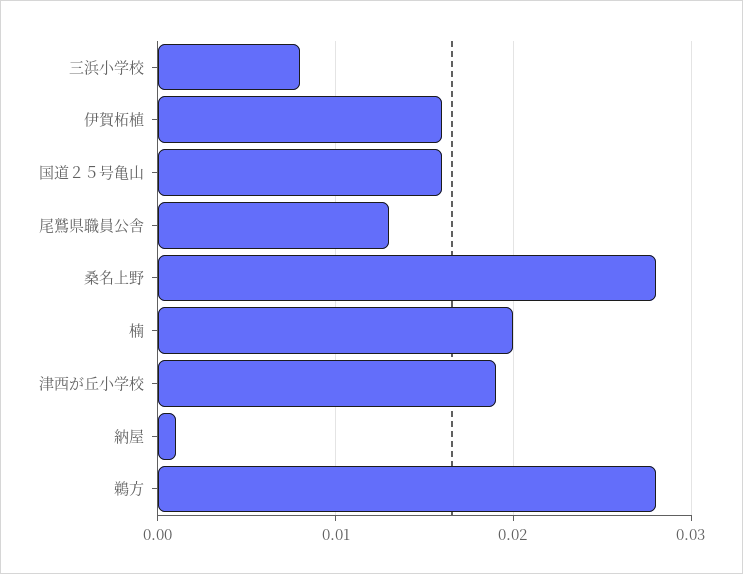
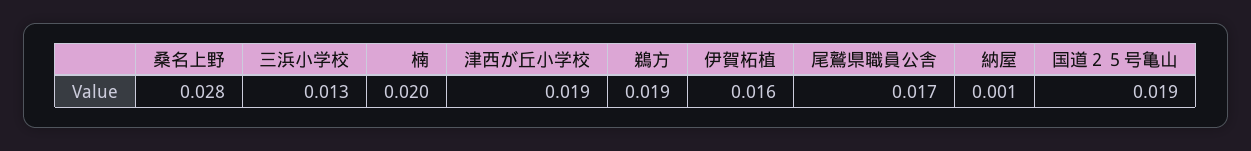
三浜小学校: 0.008 -> 0.013
国道２５号亀山: 0.016 -> 0.019
尾鷲県職員公舎: 0.013 -> 0.017
鵜方: 0.028 -> 0.019

